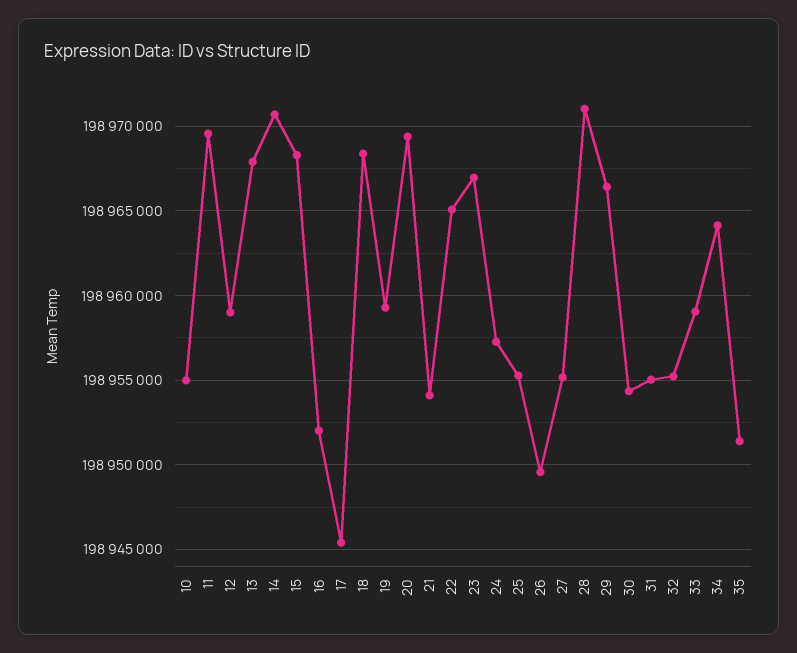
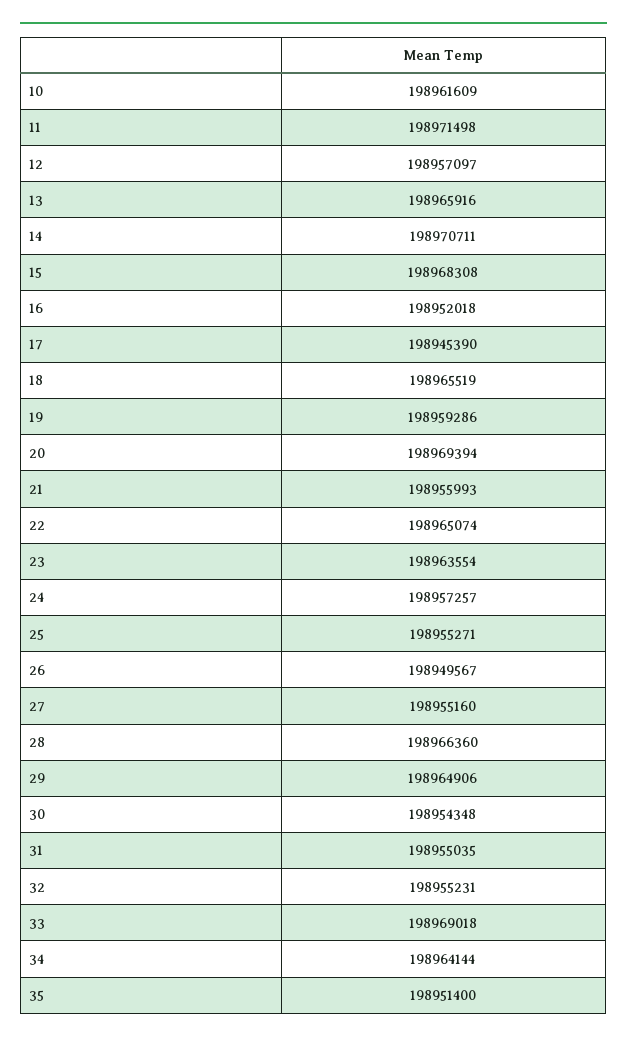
10: 198955000 -> 198961609
11: 198969500 -> 198971498
12: 198959000 -> 198957097
13: 198968000 -> 198965916
18: 198968500 -> 198965519
21: 198954000 -> 198955993
23: 198967000 -> 198963554
28: 198971000 -> 198966360
29: 198966500 -> 198964906
33: 198959000 -> 198969018

